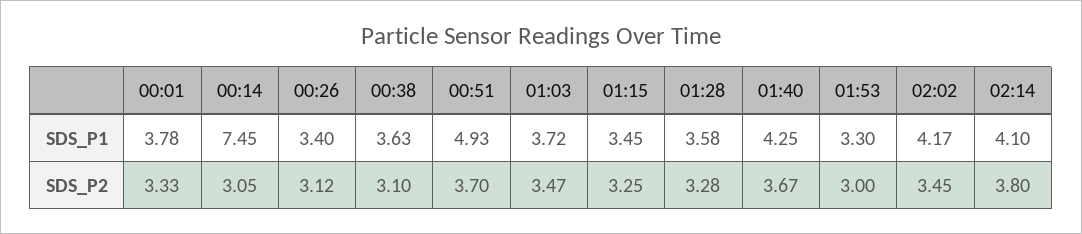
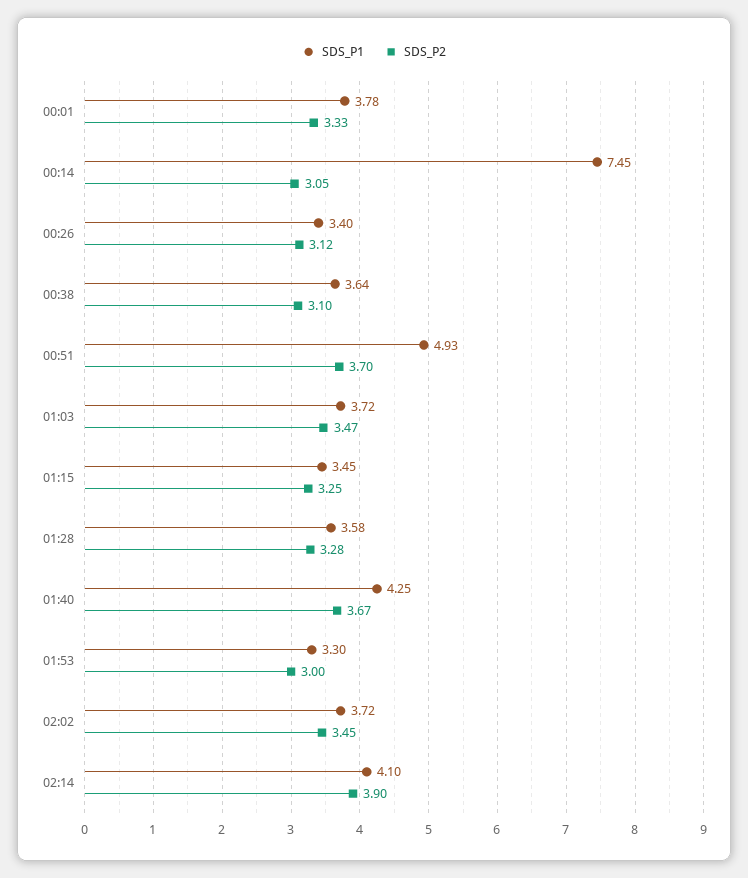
SDS_P1, 00:38: 3.63 -> 3.64
SDS_P1, 02:02: 4.17 -> 3.72
SDS_P2, 02:14: 3.8 -> 3.9

